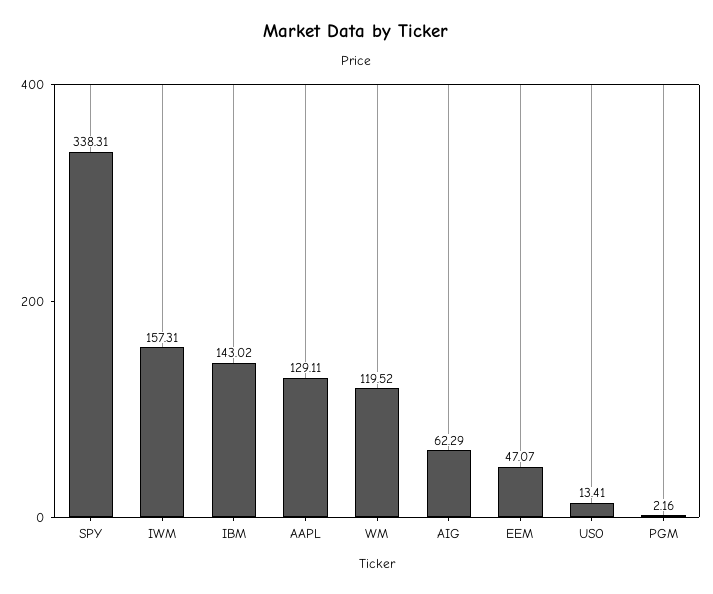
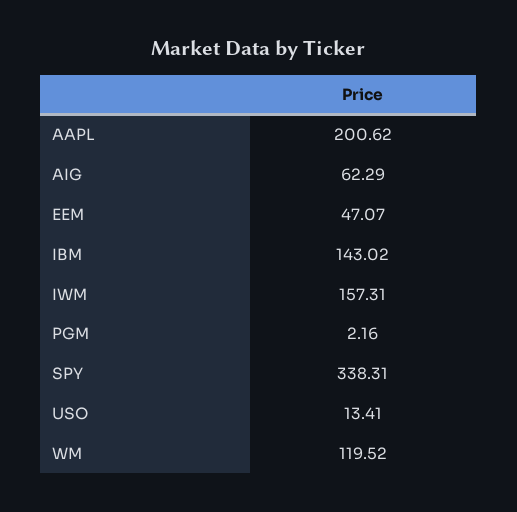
AAPL: 129.11 -> 200.62

